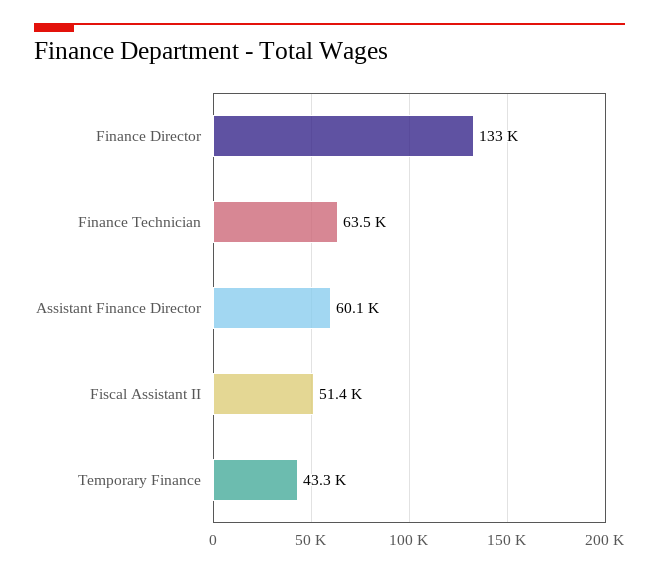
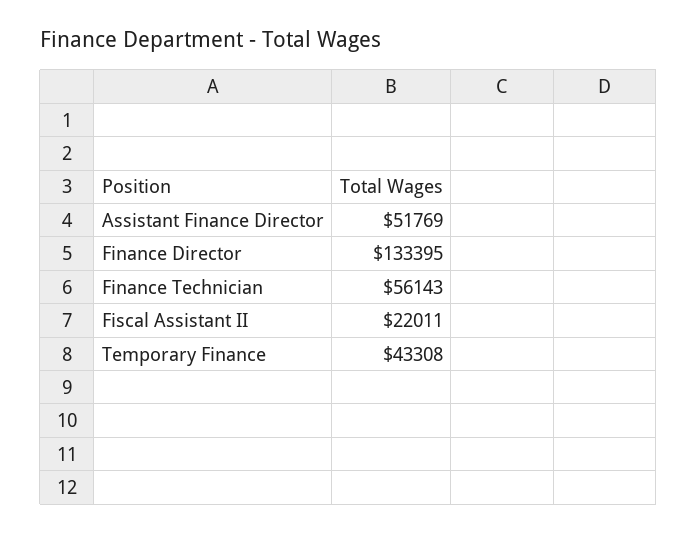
Finance Technician: 63500 -> 56143
Assistant Finance Director: 60100 -> 51769
Fiscal Assistant II: 51400 -> 22011

